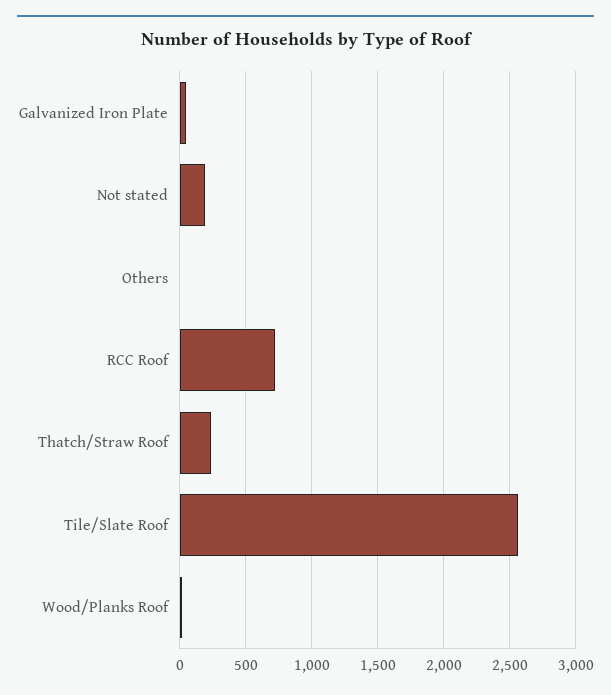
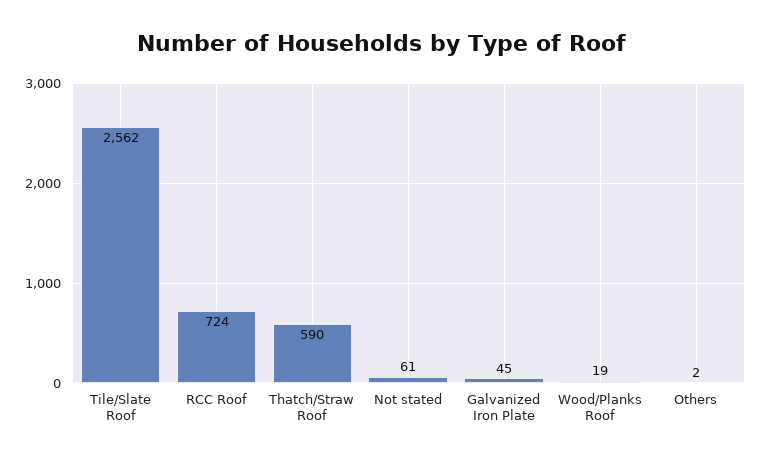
Not stated: 200 -> 61
Thatch/Straw Roof: 250 -> 590

